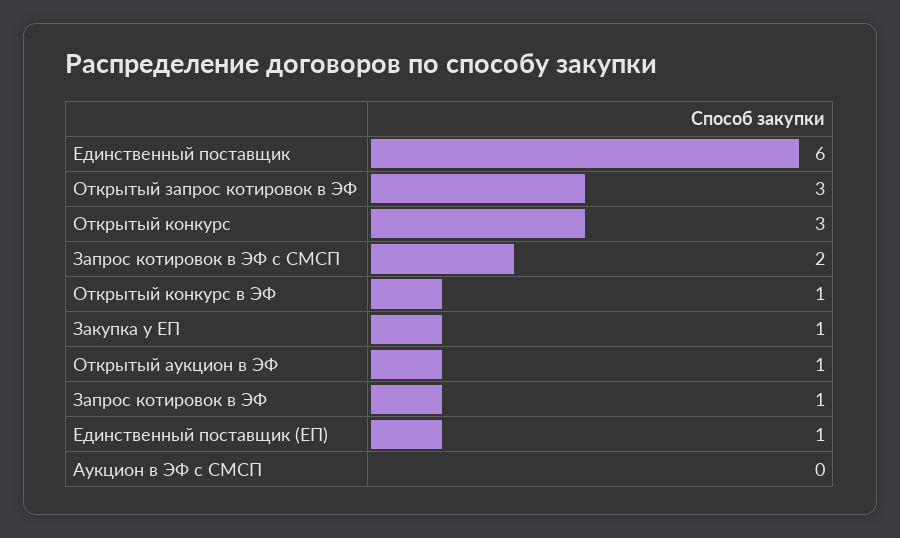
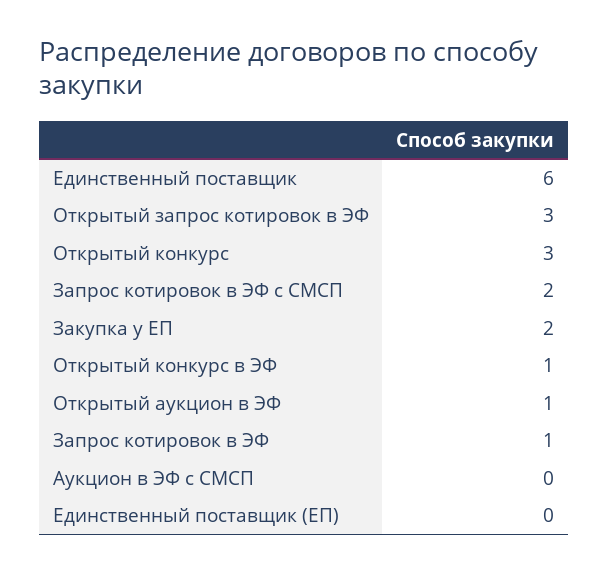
Закупка у ЕП: 1 -> 2
Единственный поставщик (ЕП): 1 -> 0

